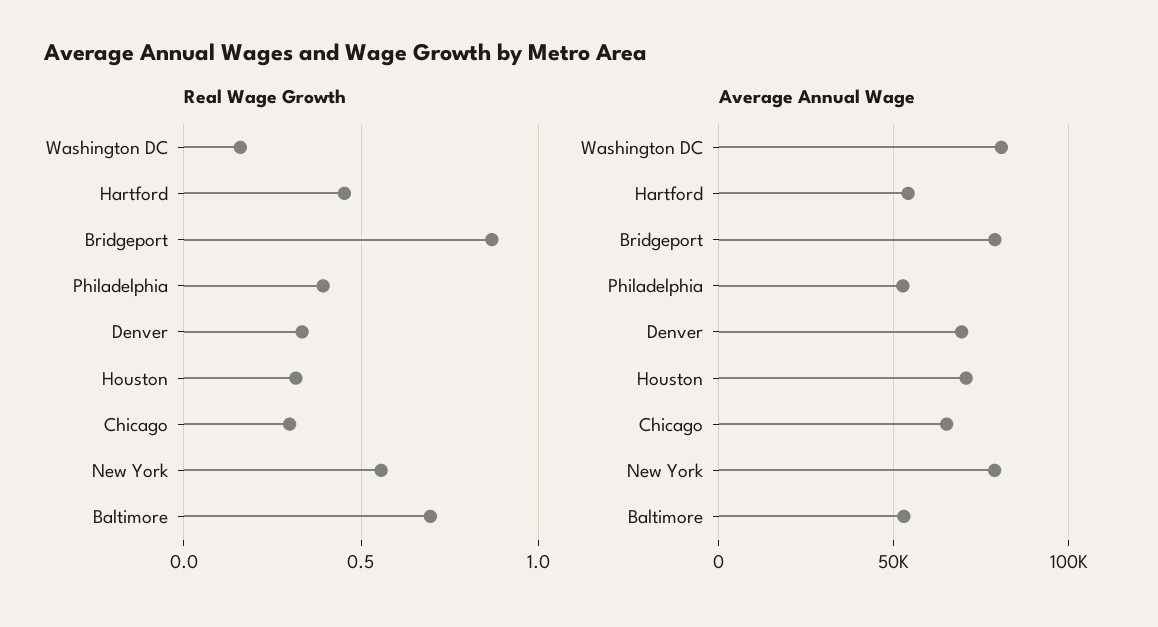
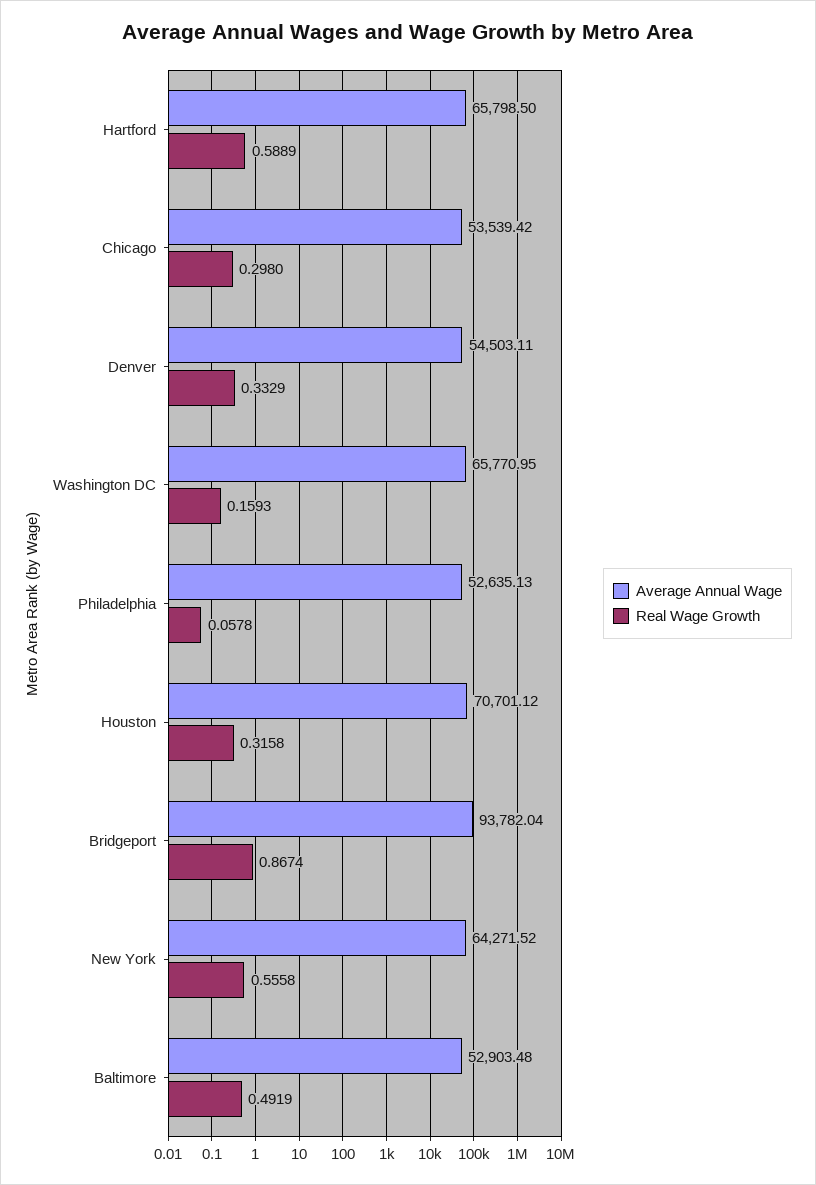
Real Wage Growth, Hartford: 0.45 -> 0.5889
Real Wage Growth, Philadelphia: 0.4 -> 0.0578
Real Wage Growth, Baltimore: 0.7 -> 0.4919
Average Annual Wage, Washington DC: 80000 -> 65770.95
Average Annual Wage, Hartford: 55000 -> 65798.5
Average Annual Wage, Bridgeport: 80000 -> 93782.04
Average Annual Wage, Denver: 70000 -> 54503.11
Average Annual Wage, Chicago: 65000 -> 53539.42
Average Annual Wage, New York: 80000 -> 64271.52

